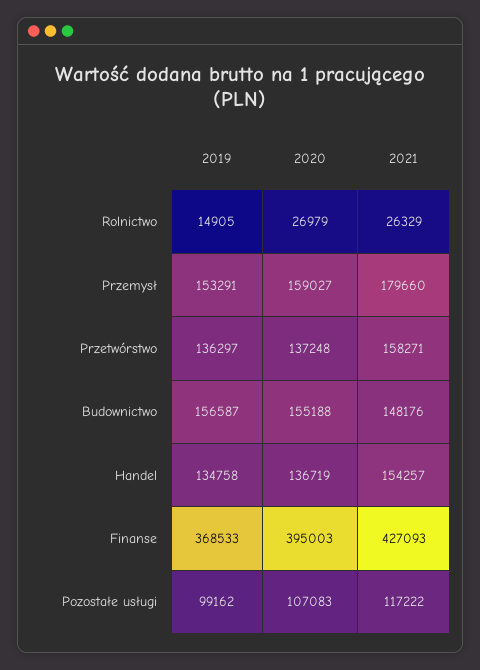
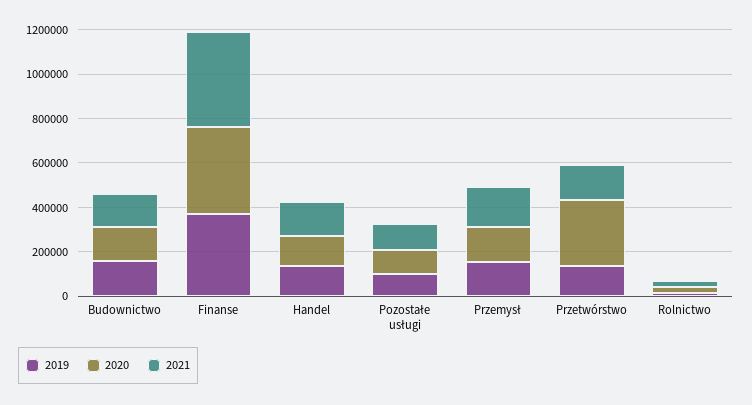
2020, Przetwórstwo: 137248 -> 300000

